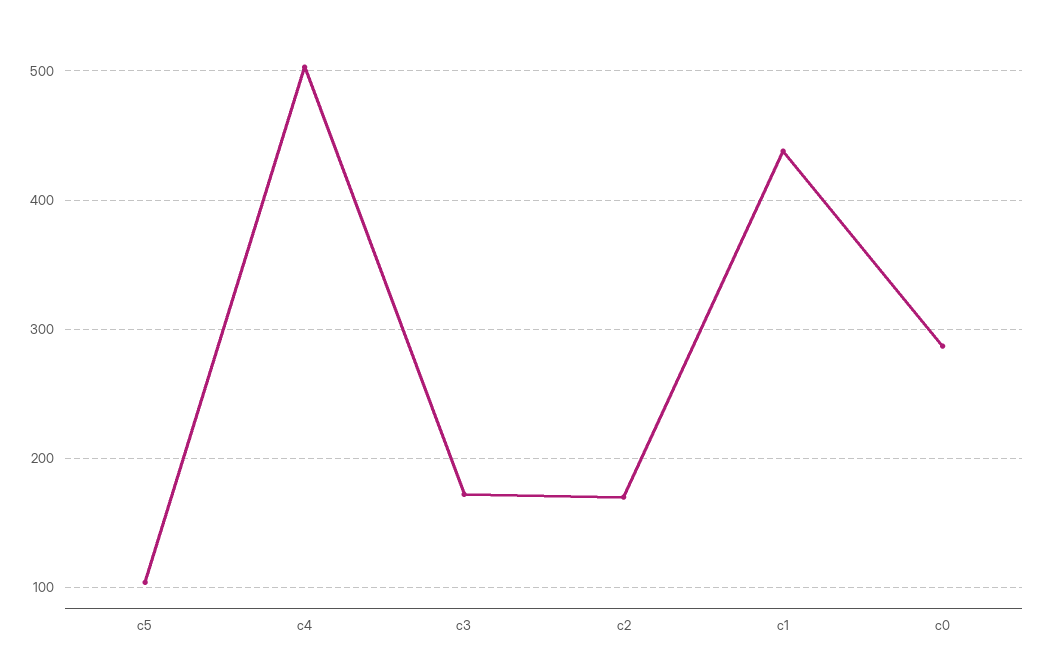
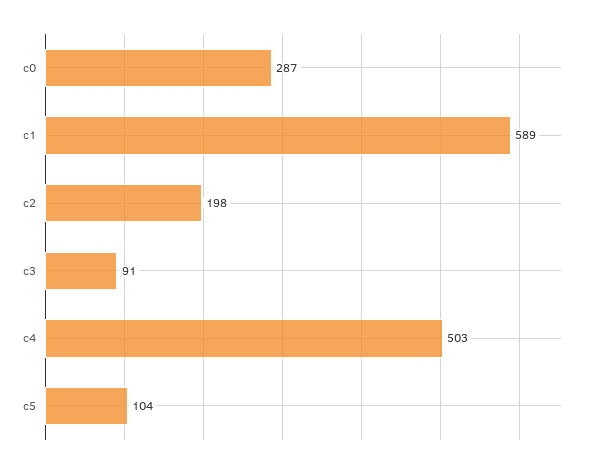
c3: 170 -> 91
c2: 170 -> 198
c1: 440 -> 589

